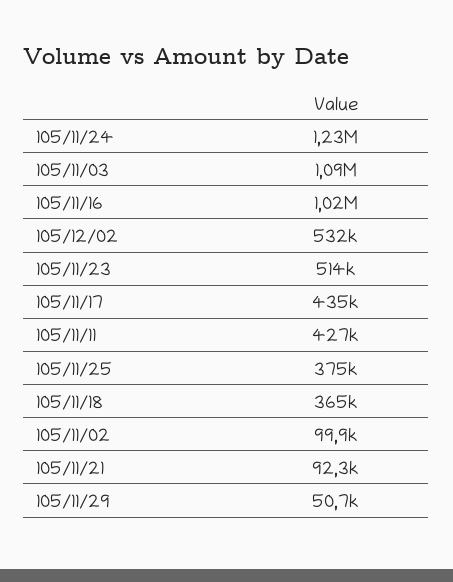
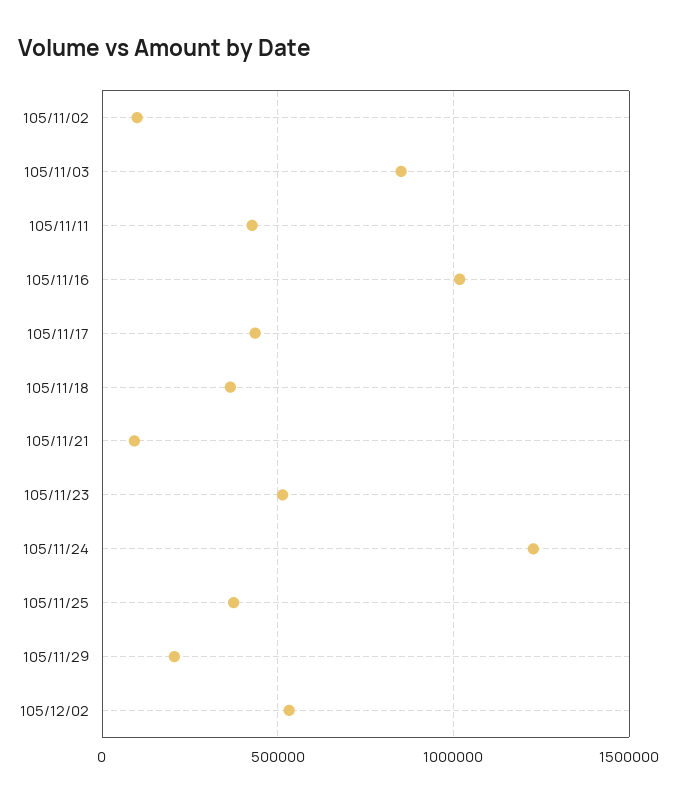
105/11/03: 1090000 -> 850000
105/11/29: 50700 -> 200000

